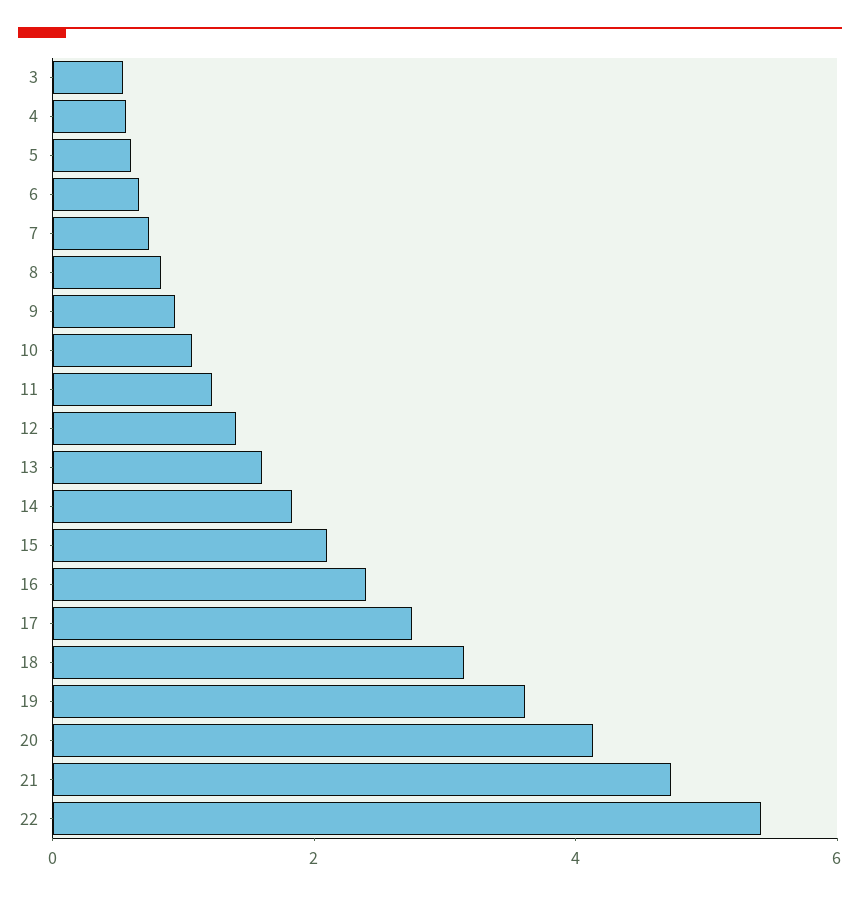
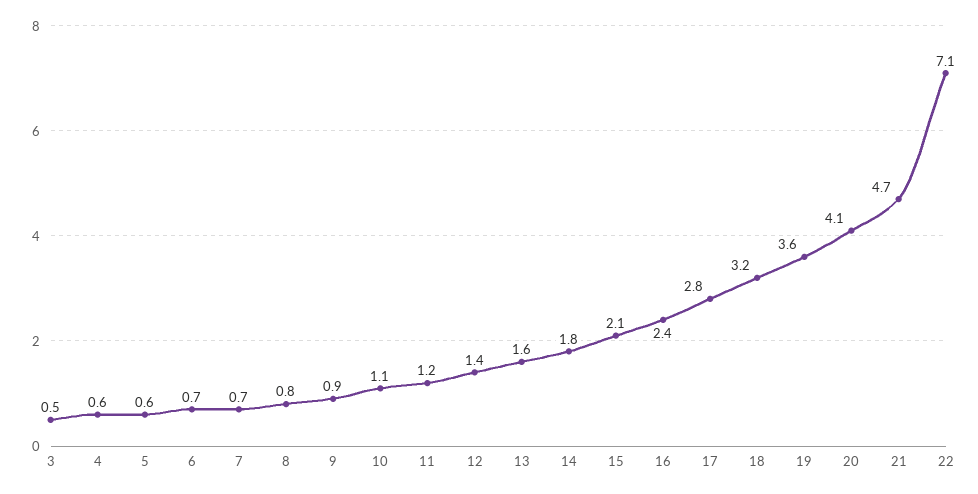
22: 5.5 -> 7.1

